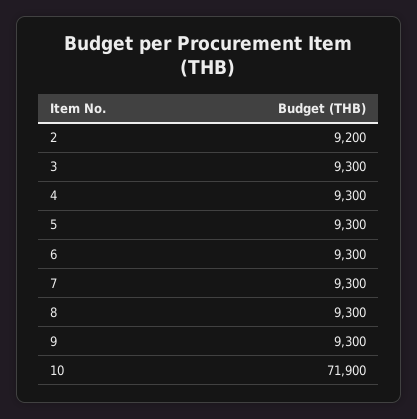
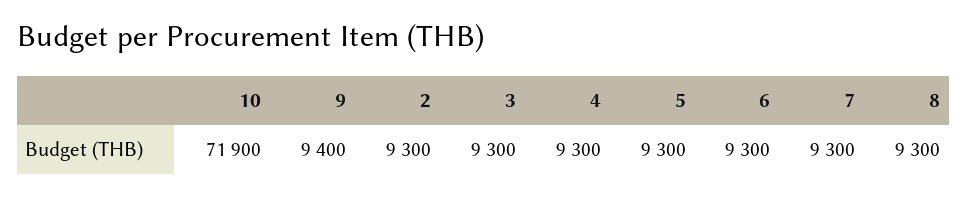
2: 9200 -> 9300
9: 9300 -> 9400

